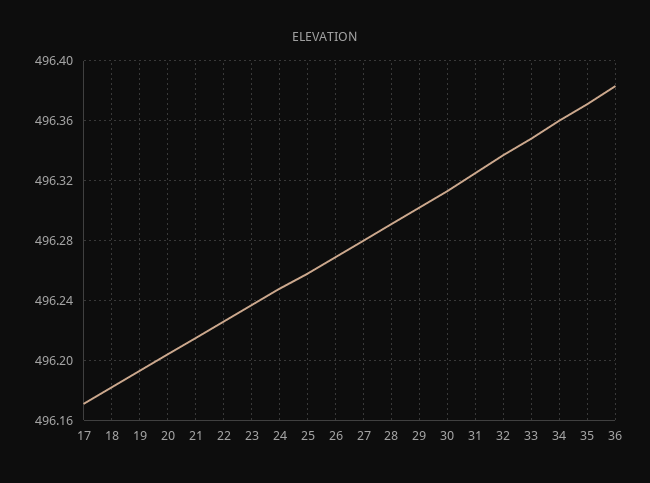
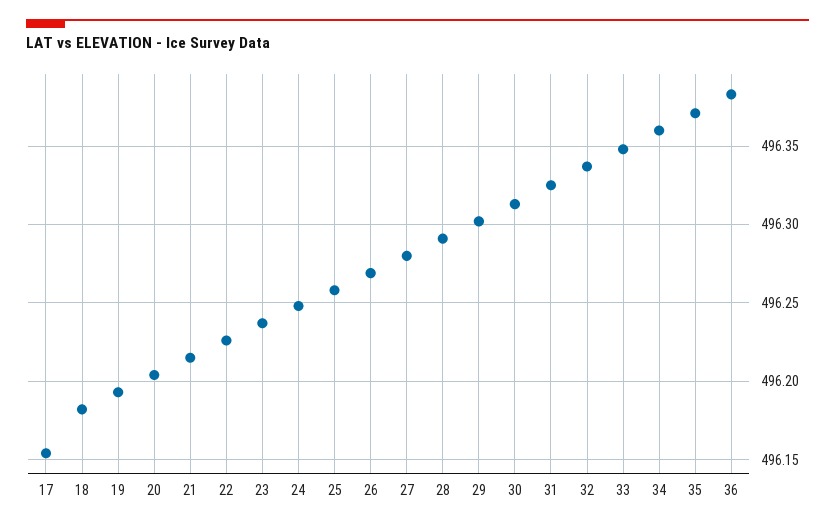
17: 496.17 -> 496.155

